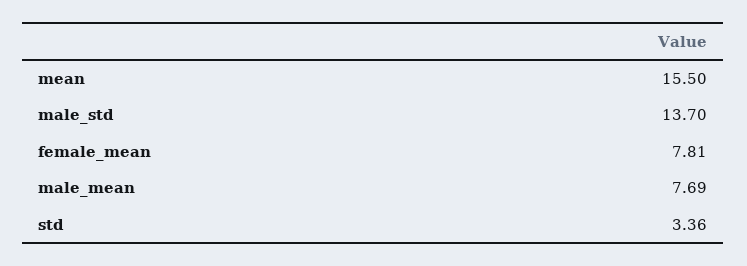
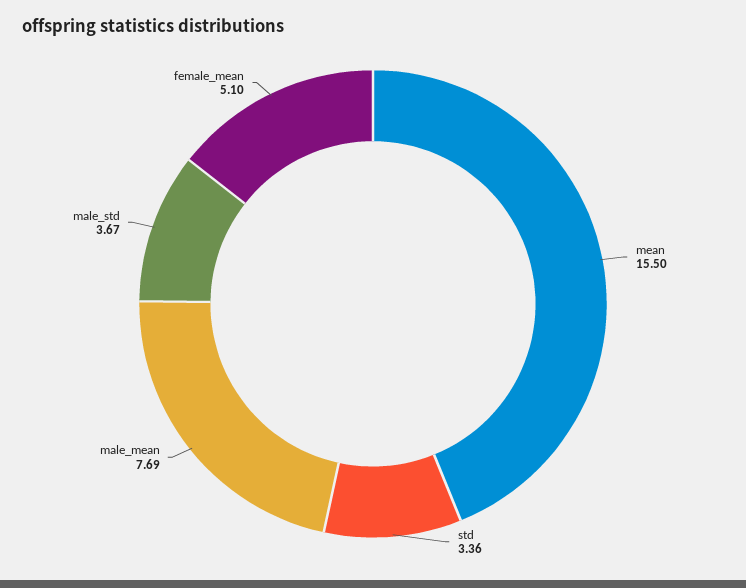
male_std: 13.7 -> 3.67
female_mean: 7.81 -> 5.1

